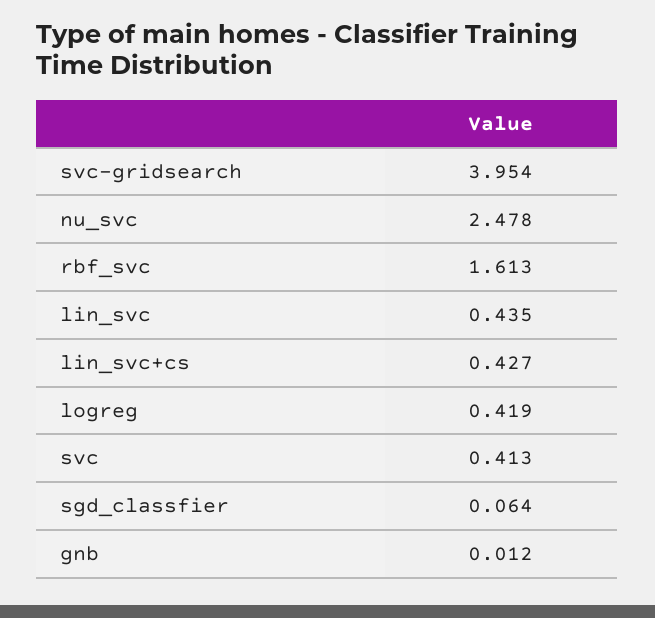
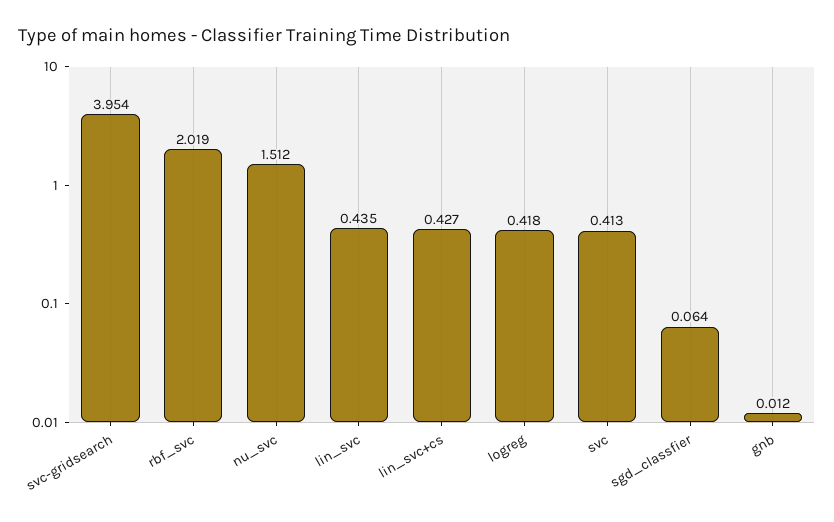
nu_svc: 2.478 -> 1.512
rbf_svc: 1.613 -> 2.019
logreg: 0.419 -> 0.418

